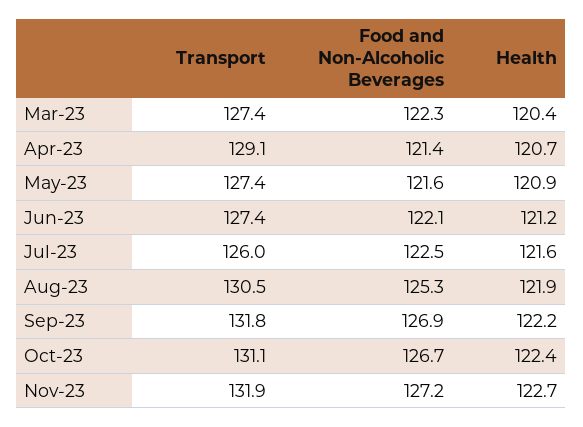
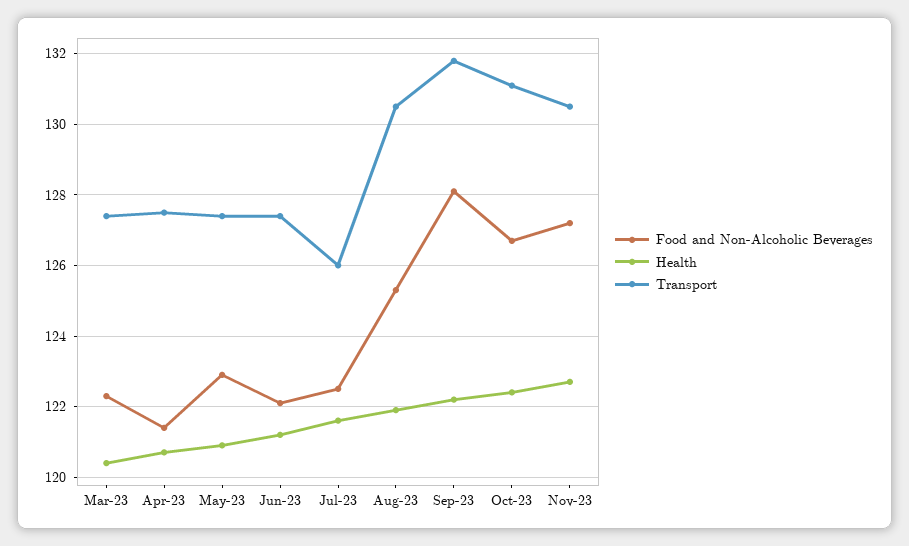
Transport, Apr-23: 129.1 -> 127.5
Food and Non-Alcoholic Beverages, May-23: 121.6 -> 123
Food and Non-Alcoholic Beverages, Sep-23: 126.9 -> 128
Transport, Nov-23: 131.9 -> 130.5

